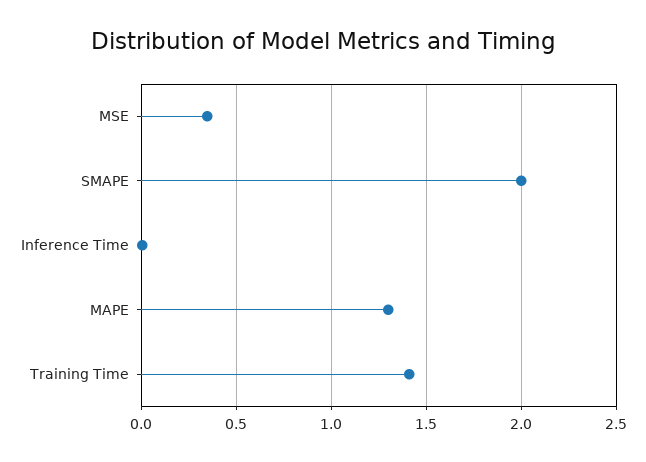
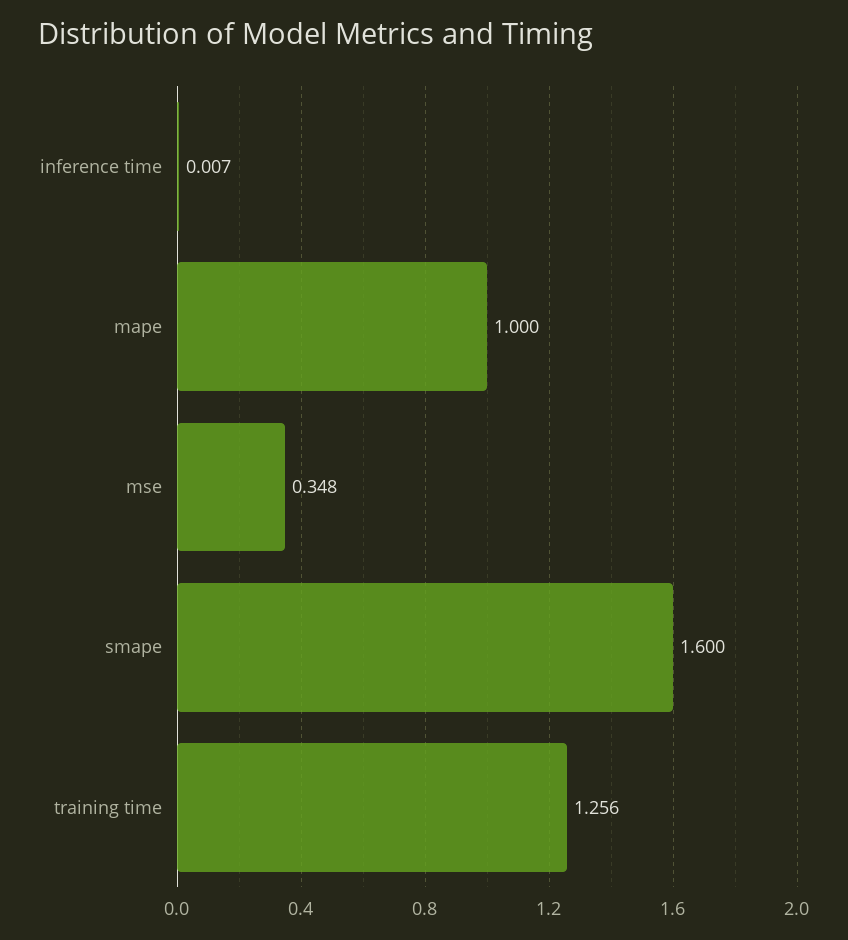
SMAPE: 2 -> 1.6
MAPE: 1.3 -> 1
Training Time: 1.4 -> 1.256

